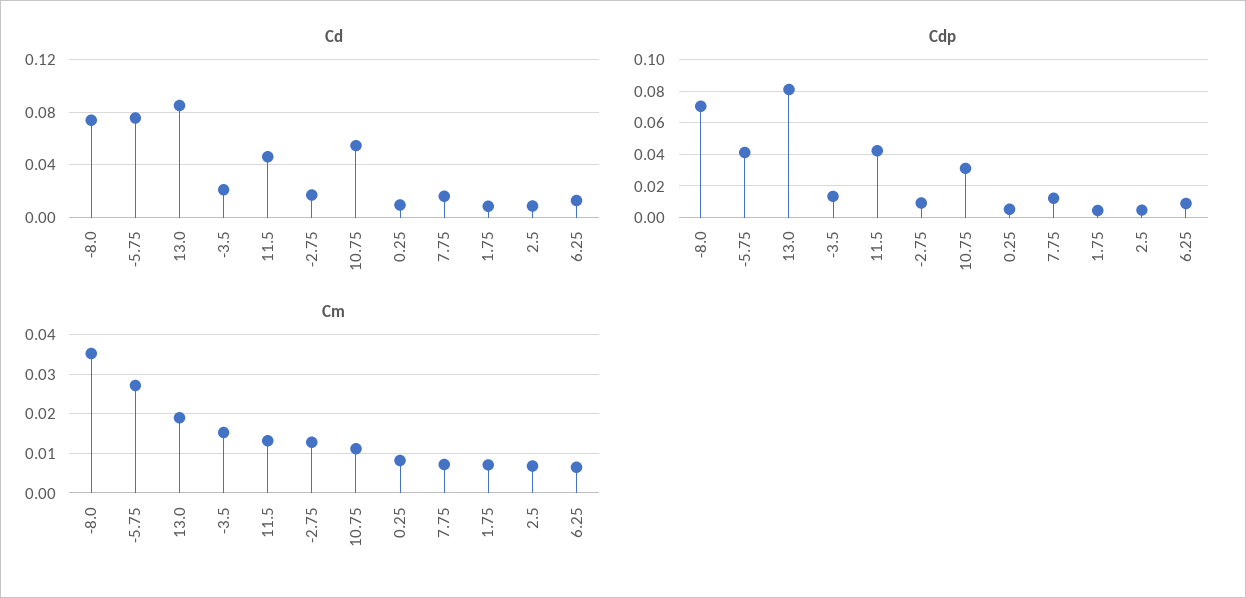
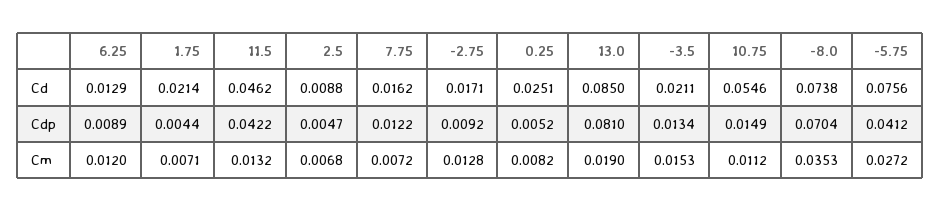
Cd, 0.25: 0.01 -> 0.0251
Cd, 1.75: 0.01 -> 0.0214
Cdp, 10.75: 0.03 -> 0.0149
Cm, 6.25: 0.006 -> 0.012

